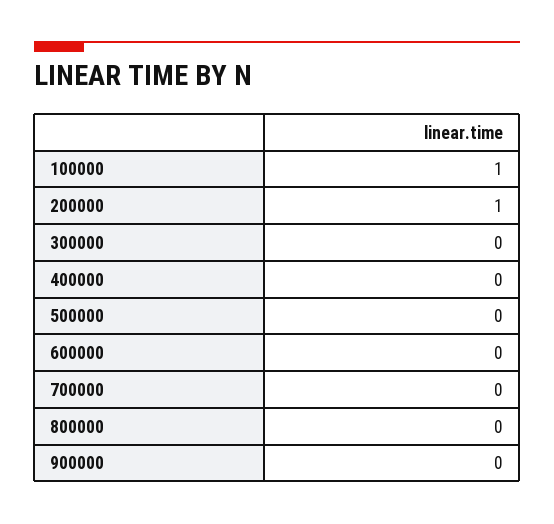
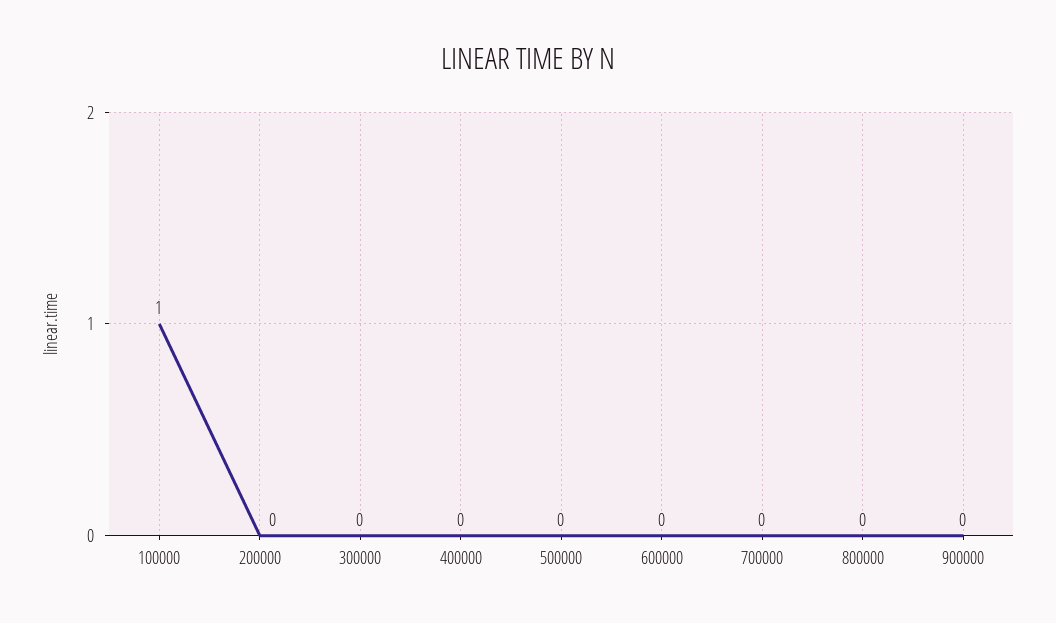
200000: 1 -> 0

